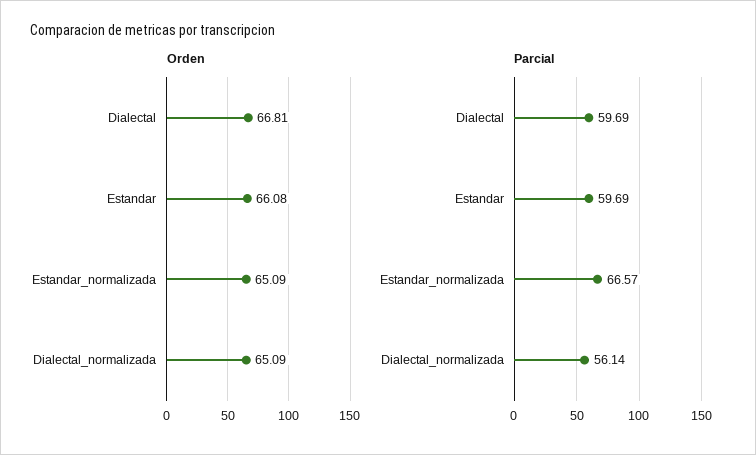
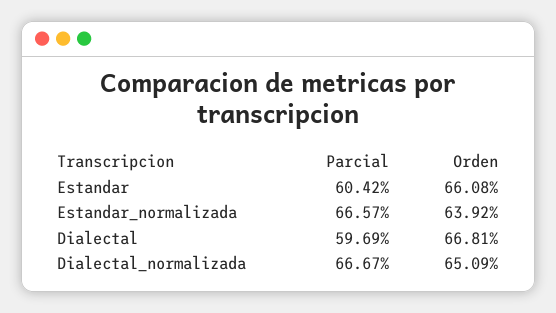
Orden, Estandar_normalizada: 65.09 -> 63.92
Parcial, Estandar: 59.69 -> 60.42
Parcial, Dialectal_normalizada: 56.14 -> 66.67

